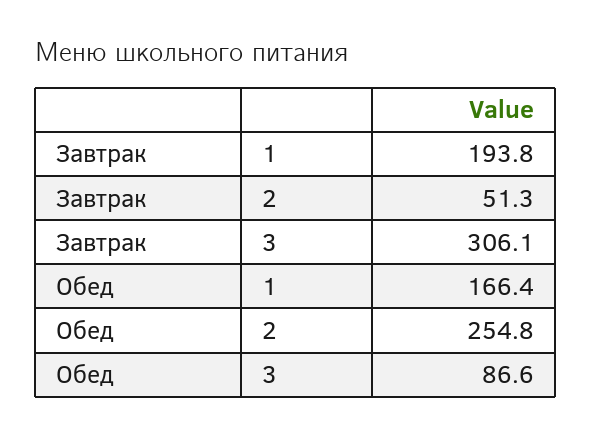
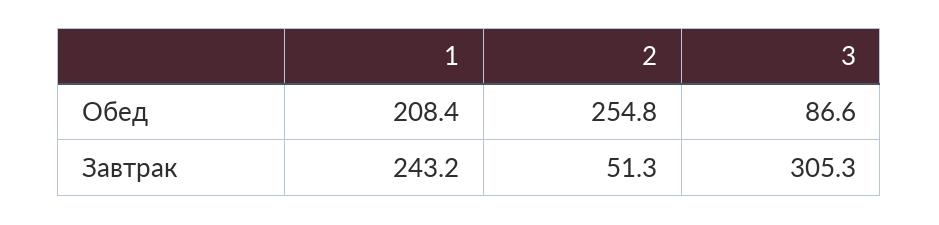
Завтрак, 1: 193.8 -> 243.2
Завтрак, 3: 306.1 -> 305.3
Обед, 1: 166.4 -> 208.4

